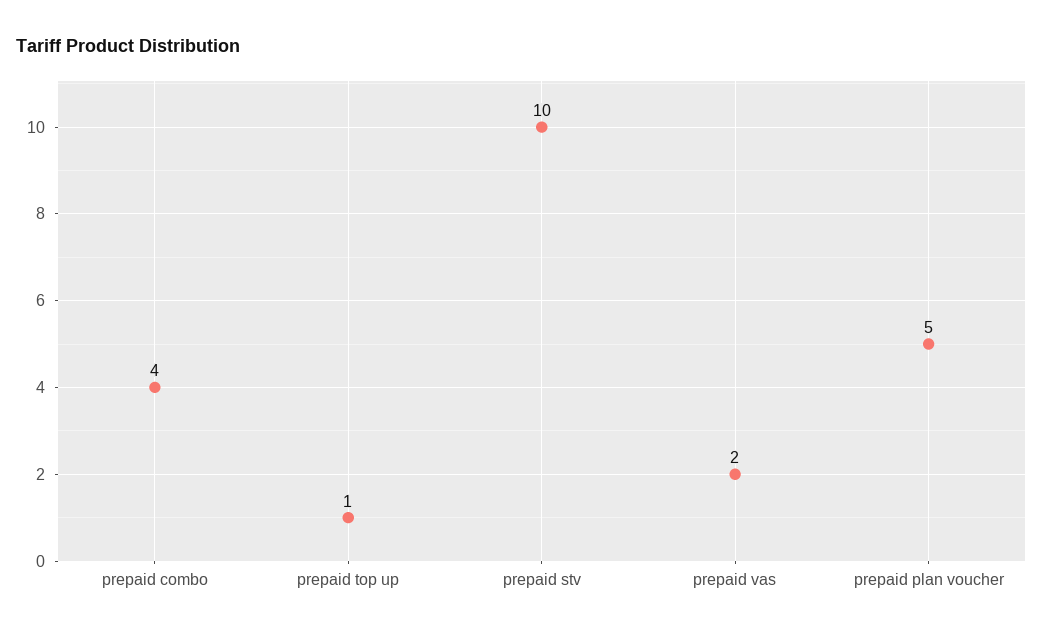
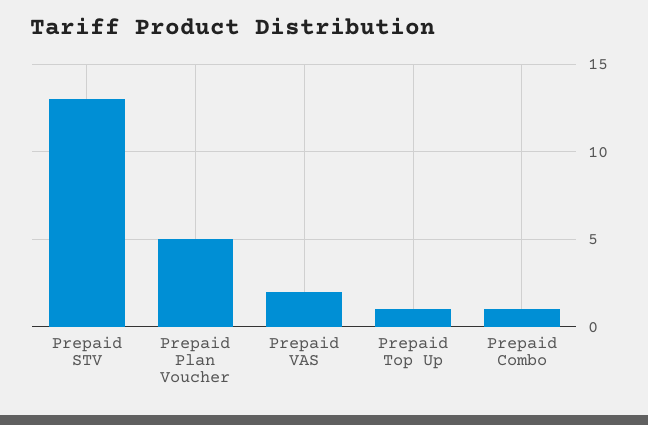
prepaid combo: 4 -> 1
prepaid stv: 10 -> 13

